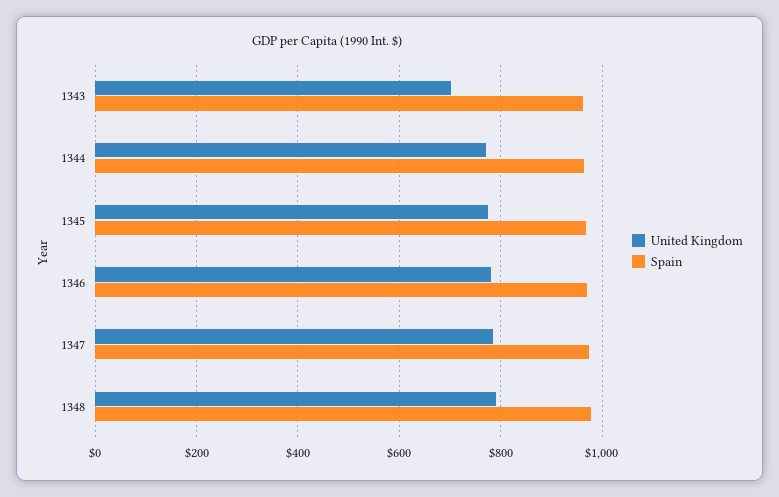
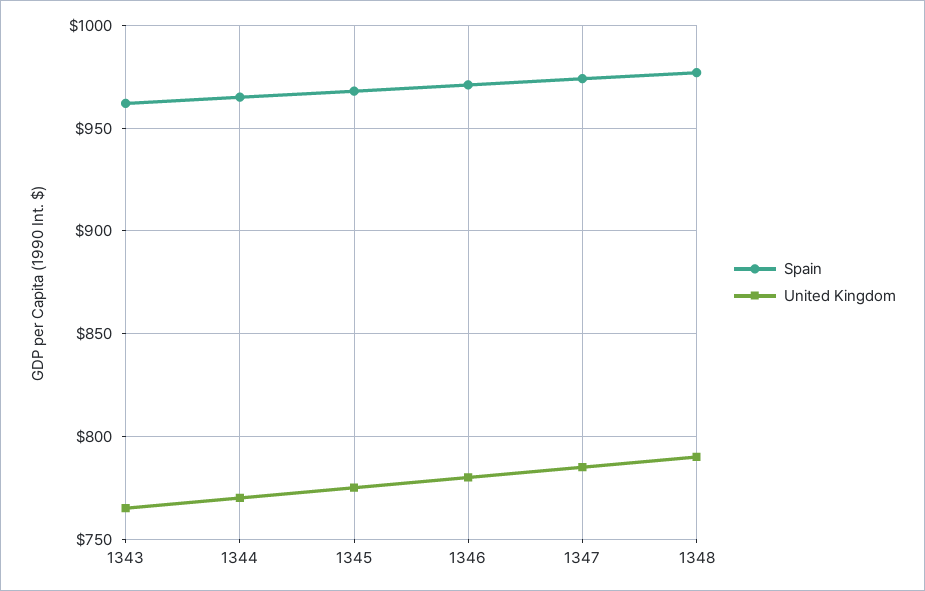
United Kingdom, 1343: 700 -> 765

